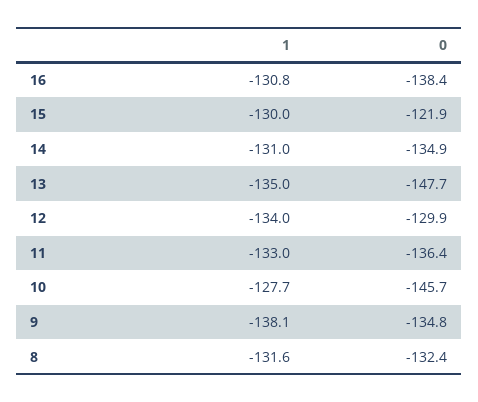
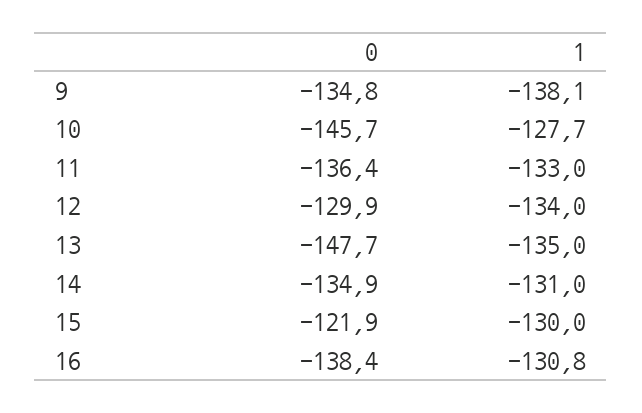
1, 8: -131.6 -> none
0, 8: -132.4 -> none

